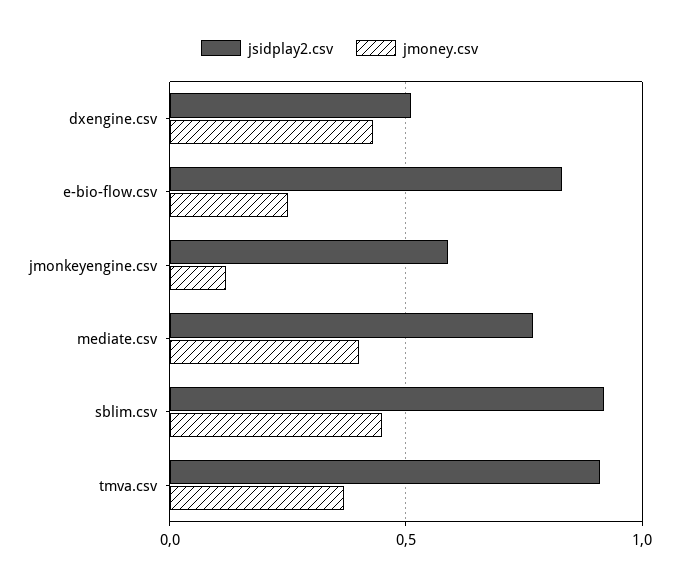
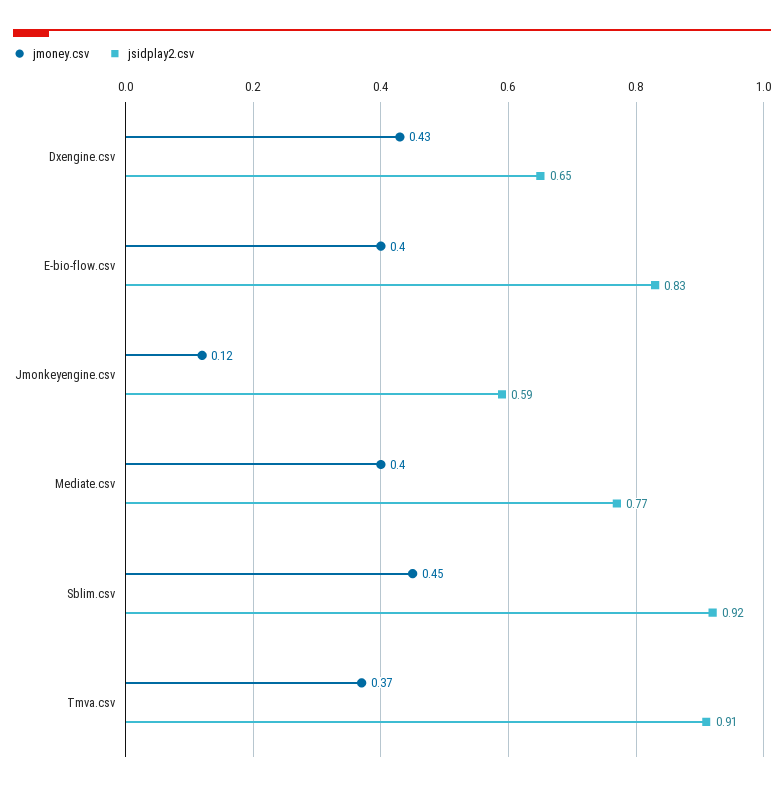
jsidplay2.csv, dxengine.csv: 0.5 -> 0.65
jmoney.csv, e-bio-flow.csv: 0.25 -> 0.4

